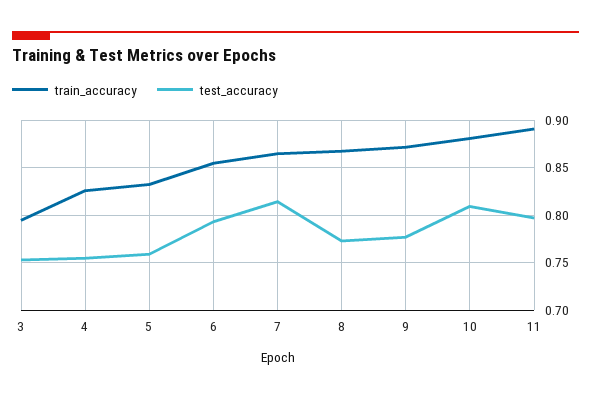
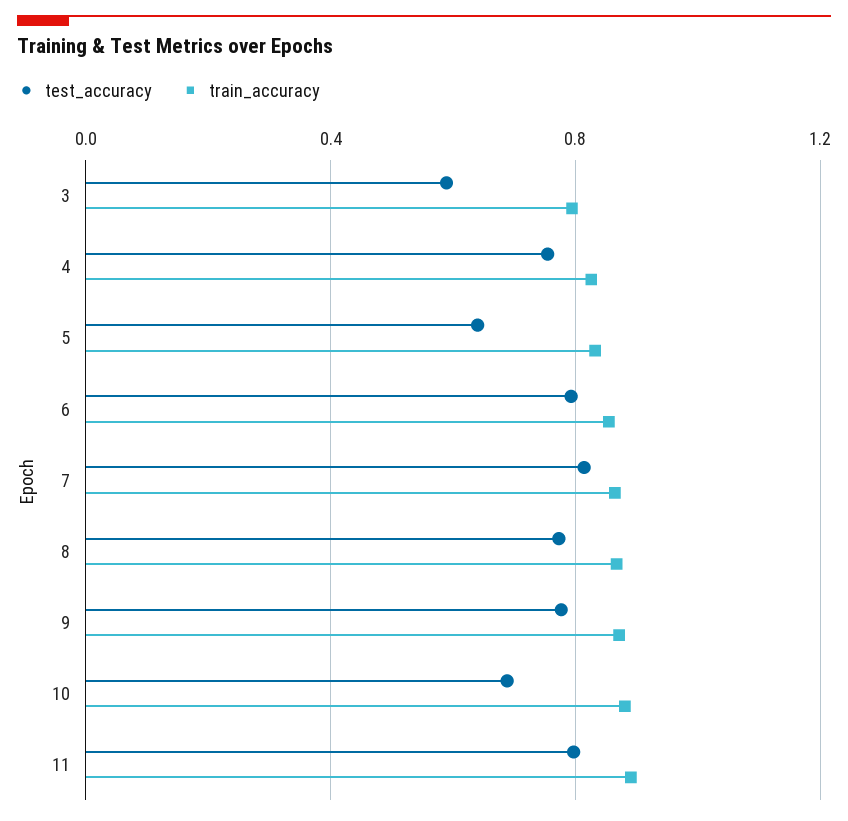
test_accuracy, 3: 0.75 -> 0.6
test_accuracy, 5: 0.76 -> 0.65
test_accuracy, 10: 0.81 -> 0.7

